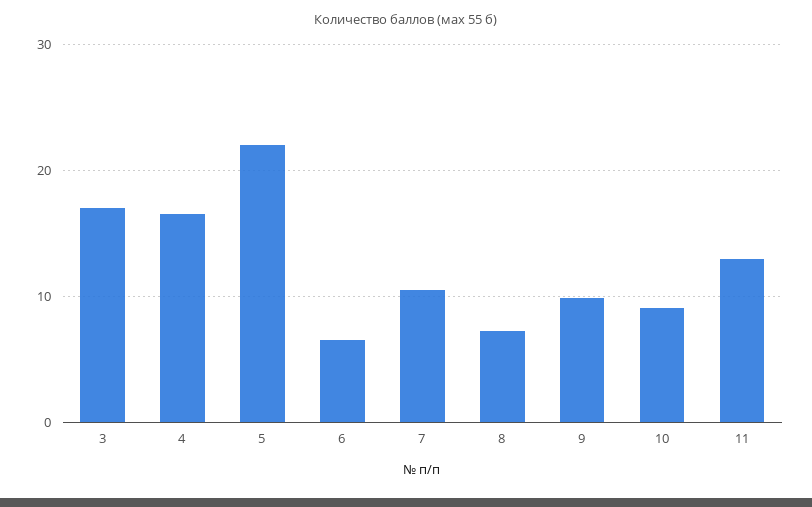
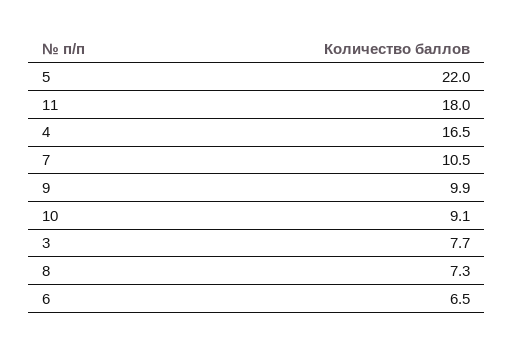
3: 17 -> 7.7
11: 13 -> 18

